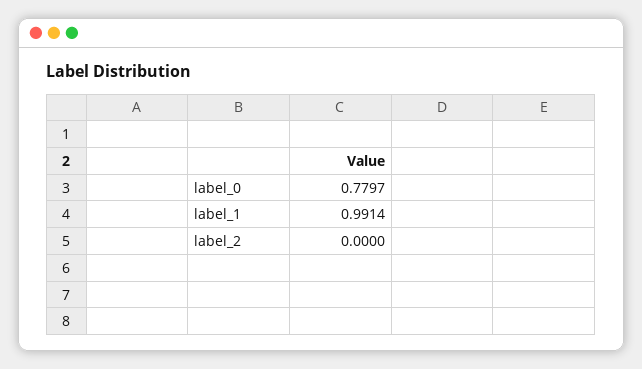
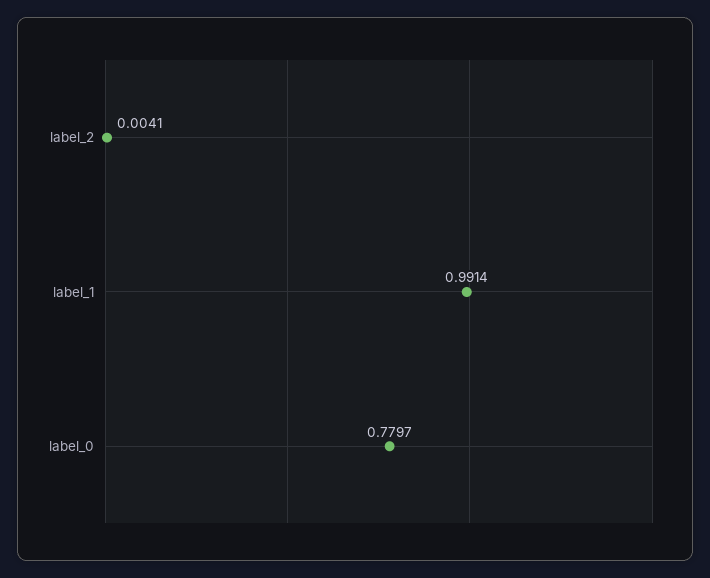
label_2: 0 -> 0.0041

